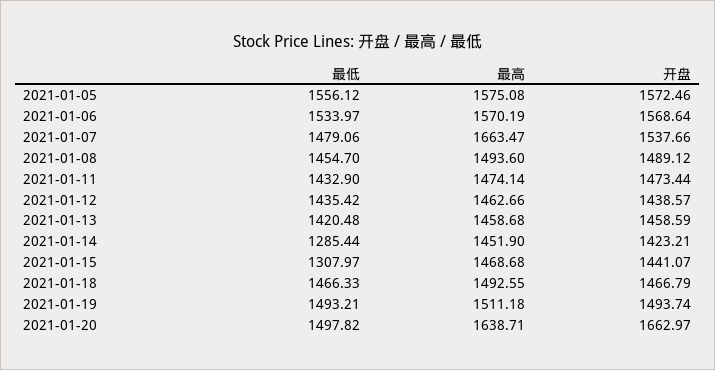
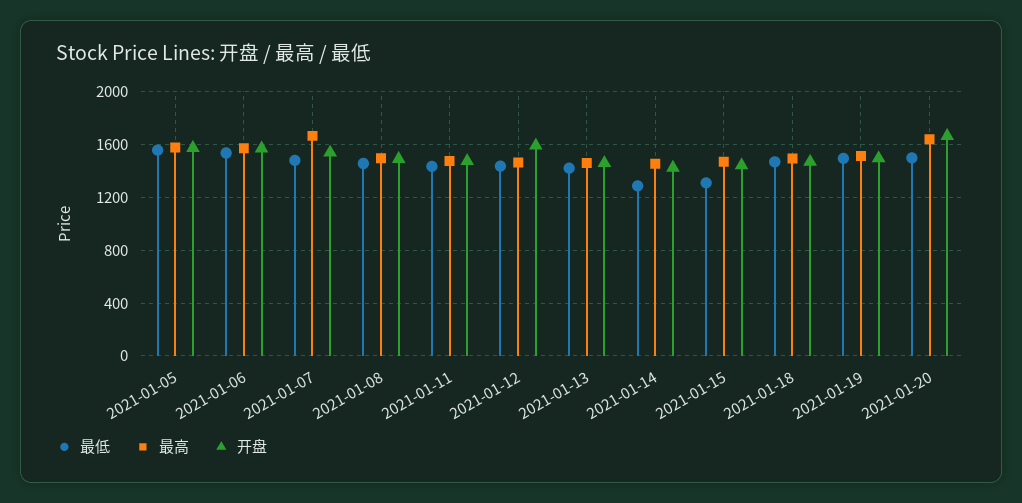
开盘, 2021-01-12: 1438.57 -> 1600

